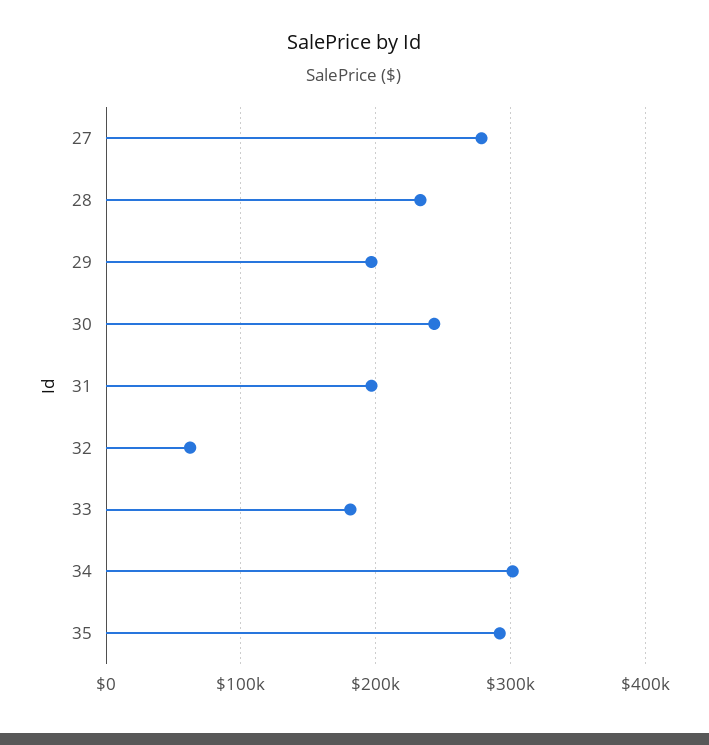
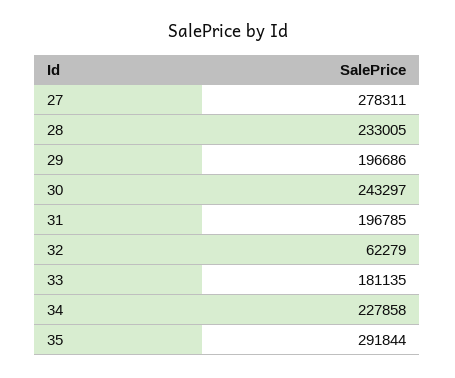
34: 300000 -> 227858

